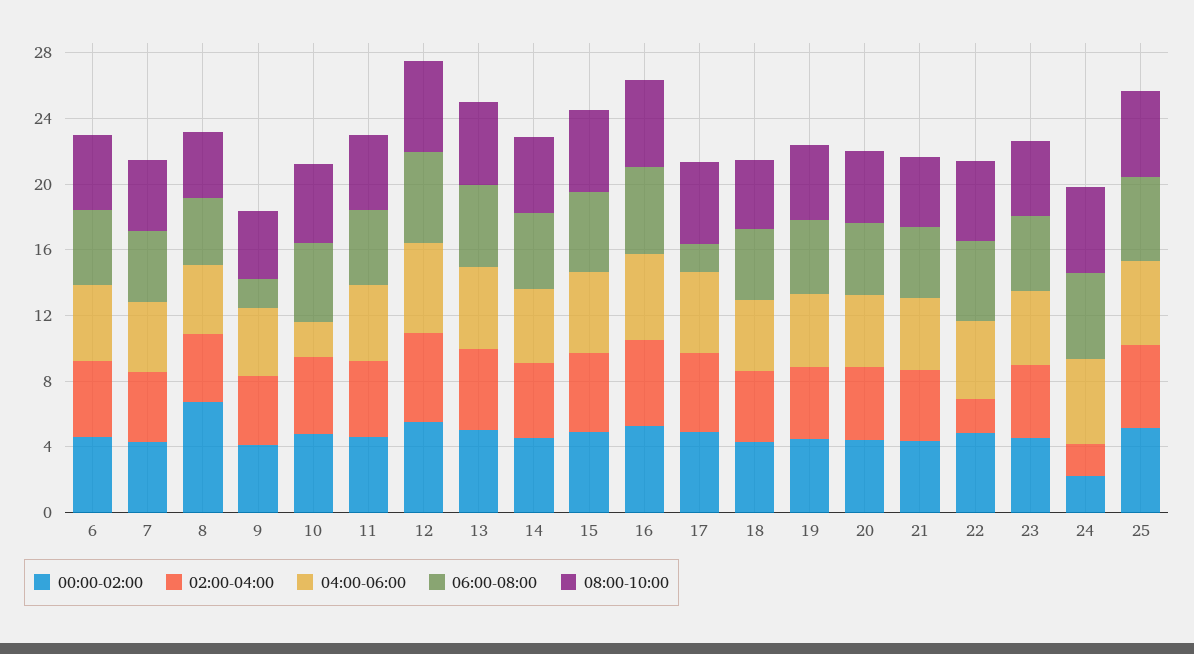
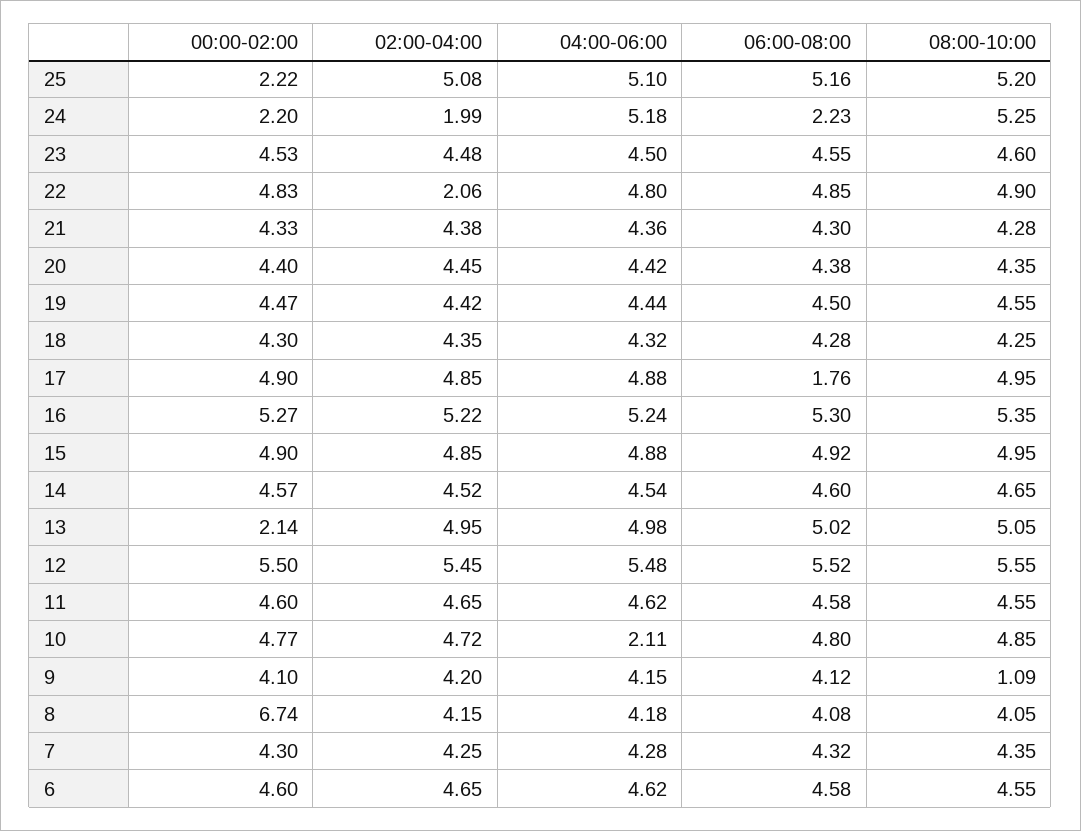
06:00-08:00, 9: 2 -> 4.12
08:00-10:00, 9: 4 -> 1.09
00:00-02:00, 13: 5 -> 2.14
06:00-08:00, 24: 5 -> 2.23
00:00-02:00, 25: 5 -> 2.22

